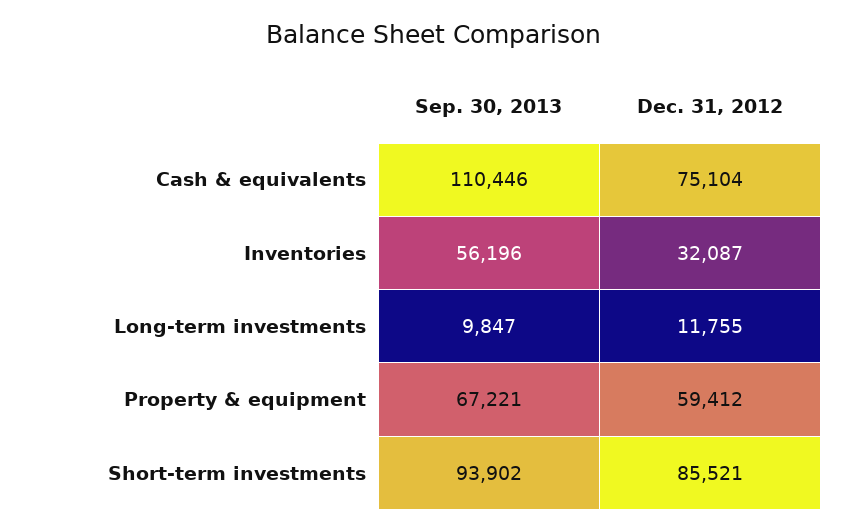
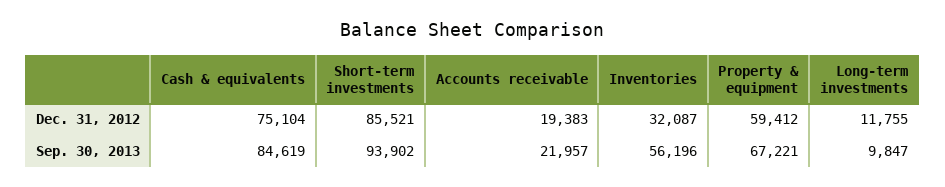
Sep. 30, 2013, Cash & equivalents: 110446 -> 84619
Dec. 31, 2012, Accounts receivable: none -> 19383
Sep. 30, 2013, Accounts receivable: none -> 21957

